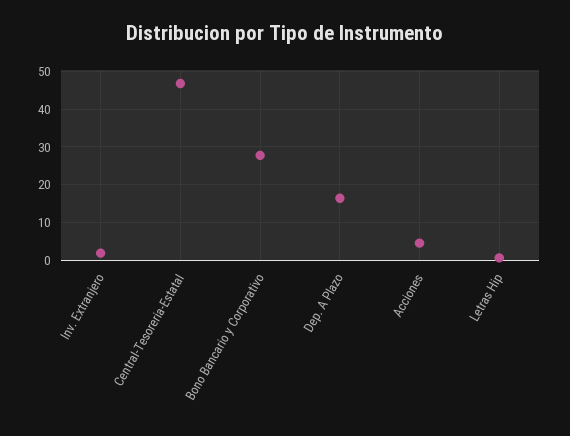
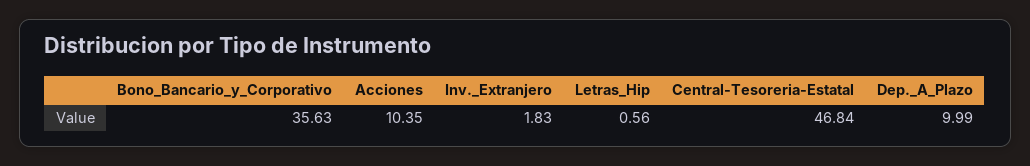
Bono Bancario y Corporativo: 28 -> 35.63
Dep. A Plazo: 16 -> 9.99
Acciones: 4 -> 10.35

